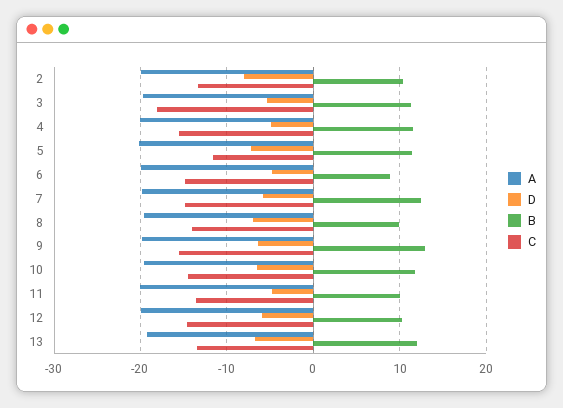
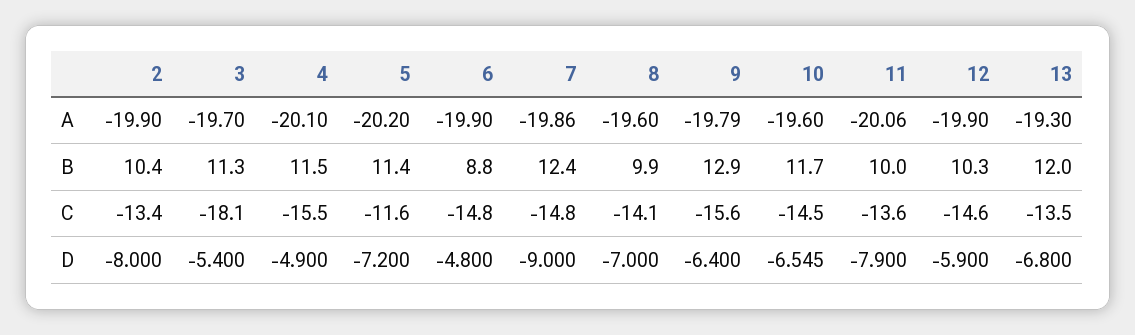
D, 7: -6 -> -9
D, 11: -5 -> -7.9

